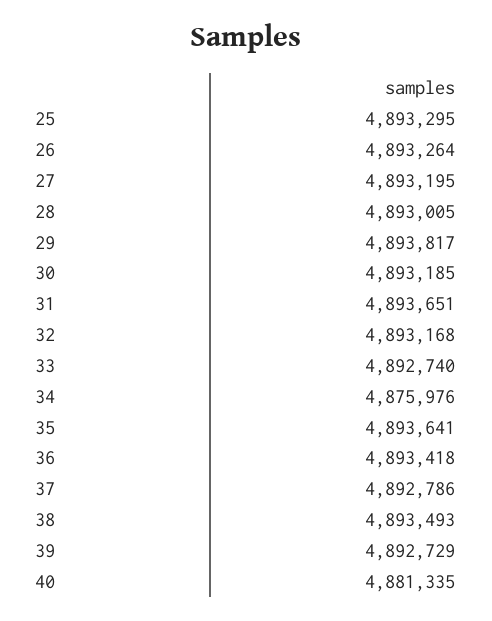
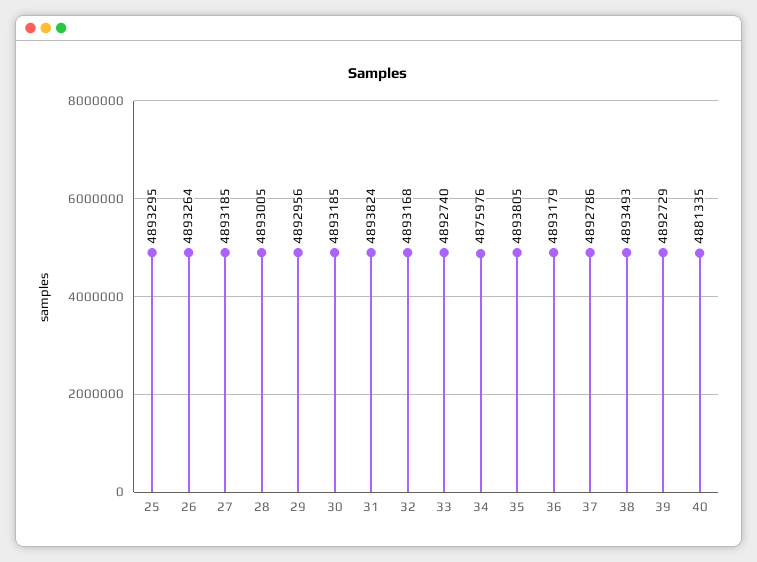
27: 4893195 -> 4893185
29: 4893817 -> 4892956
31: 4893651 -> 4893824
35: 4893641 -> 4893805
36: 4893418 -> 4893179

